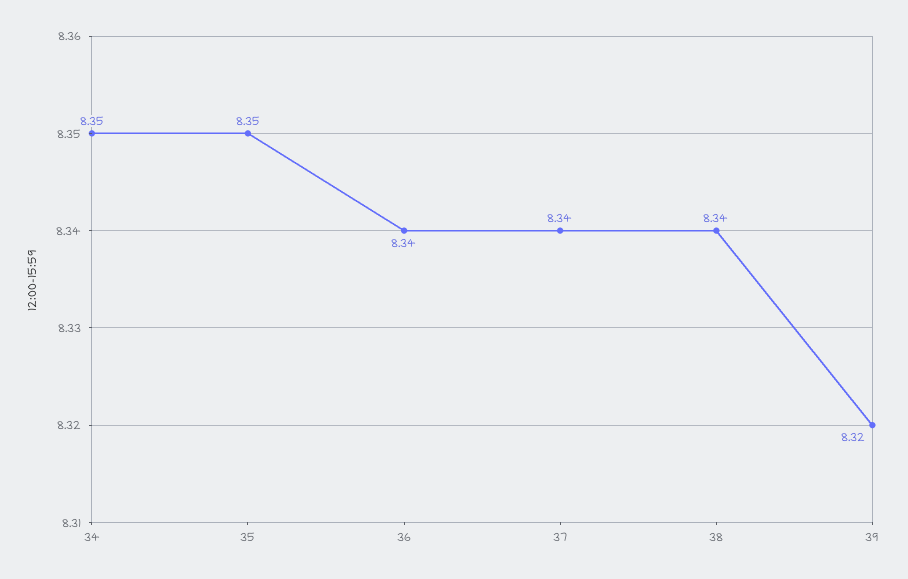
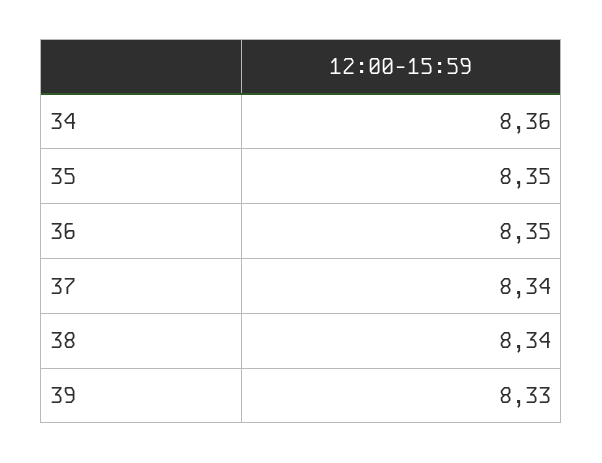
34: 8.35 -> 8.36
36: 8.34 -> 8.35
39: 8.32 -> 8.33

